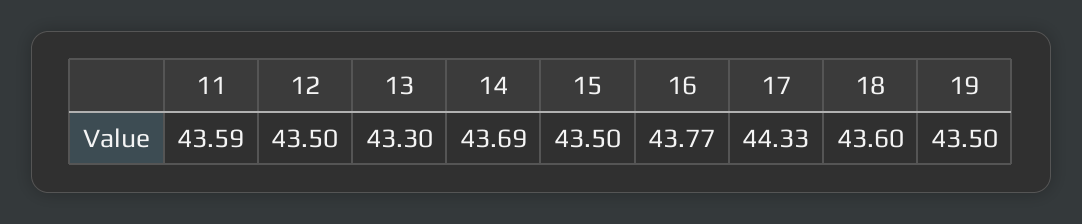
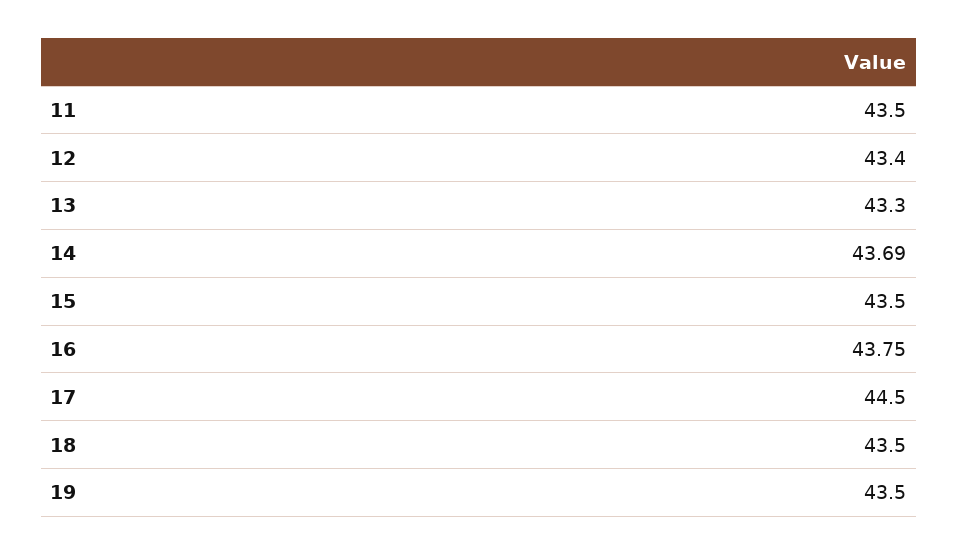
11: 43.59 -> 43.5
12: 43.5 -> 43.4
16: 43.77 -> 43.75
17: 44.33 -> 44.5
18: 43.6 -> 43.5

